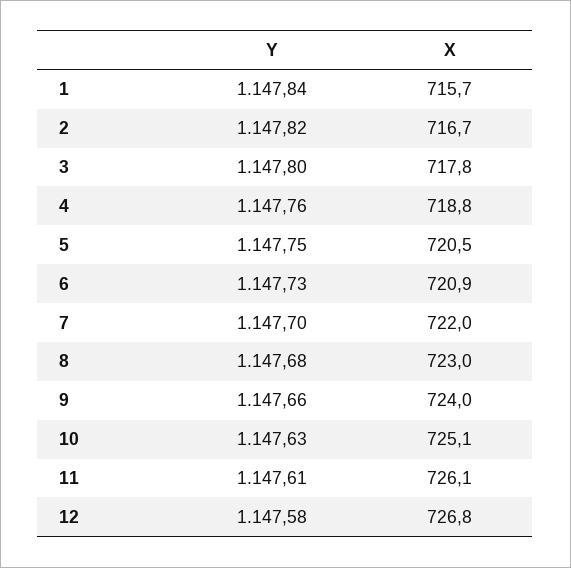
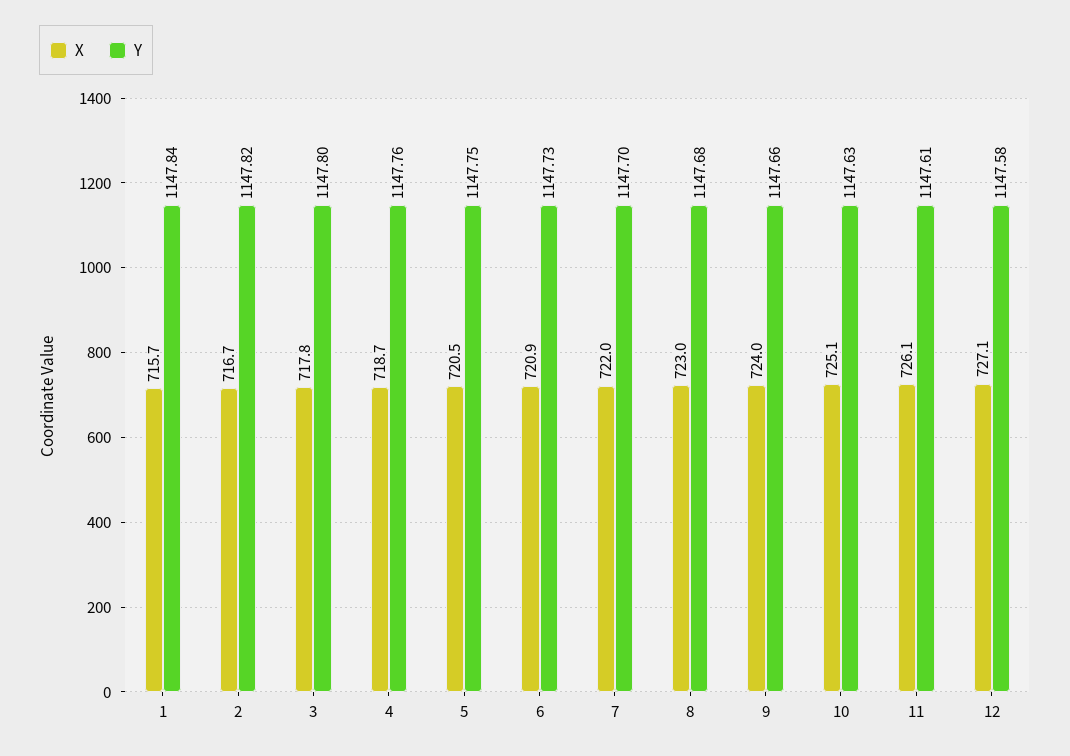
X, 4: 718.8 -> 718.7
X, 12: 726.8 -> 727.1

